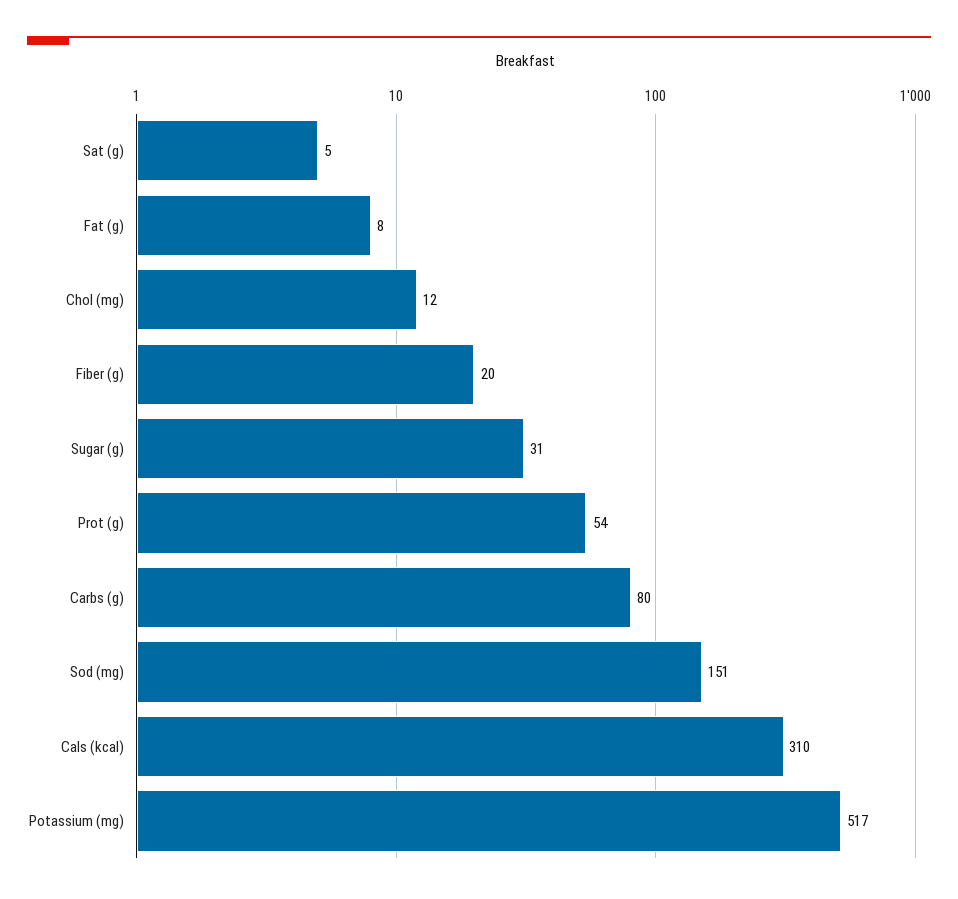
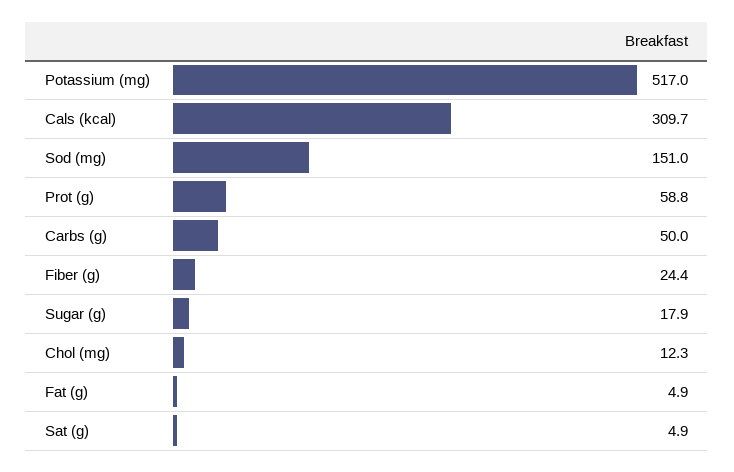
Fat (g): 8 -> 4.9
Fiber (g): 20 -> 24.4
Sugar (g): 31 -> 17.9
Prot (g): 54 -> 58.8
Carbs (g): 80 -> 50

